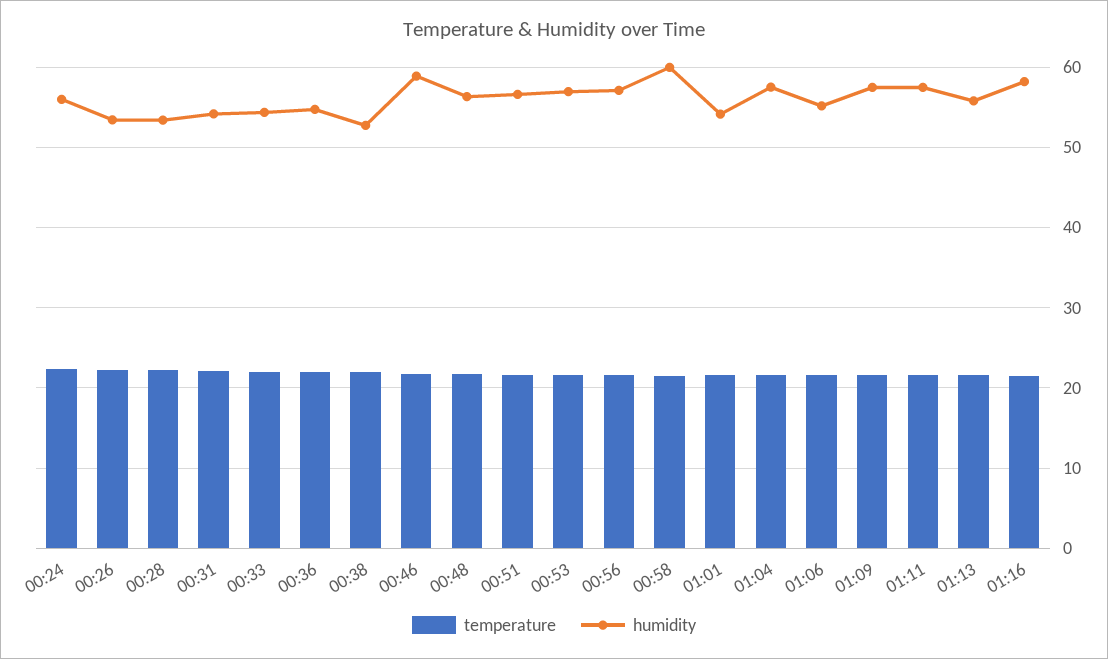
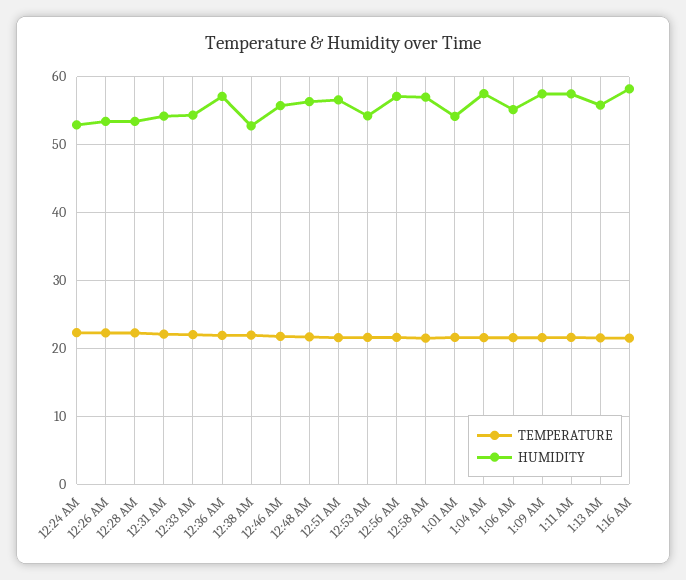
humidity, 00:24: 56 -> 53
humidity, 00:36: 55 -> 57
humidity, 00:46: 59 -> 56
humidity, 00:53: 57 -> 54
humidity, 00:58: 60 -> 57

